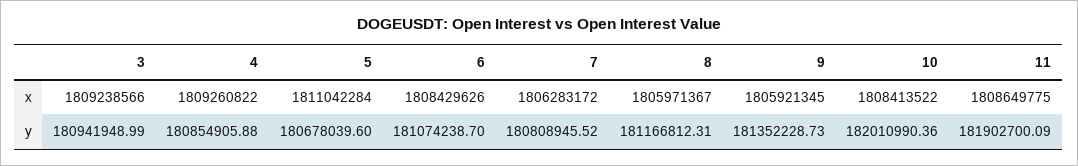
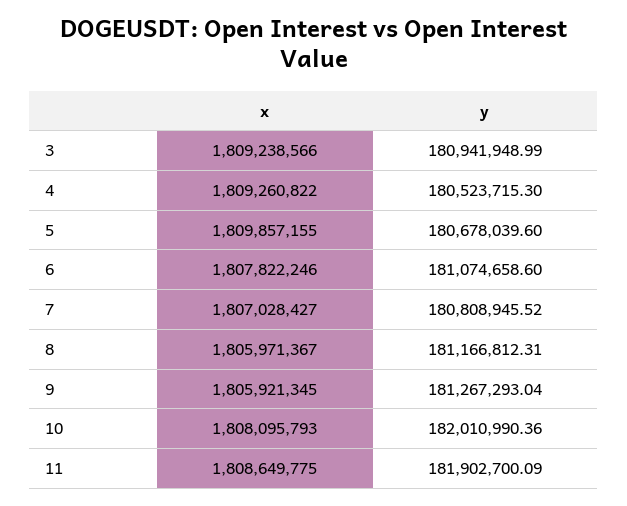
5, x: 1811042284 -> 1809857155
6, x: 1808429626 -> 1807822246
7, x: 1806283172 -> 1807028427
10, x: 1808413522 -> 1808095793
4, y: 180854905.88 -> 180523715.3
6, y: 181074238.7 -> 181074658.6
9, y: 181352228.73 -> 181267293.04

